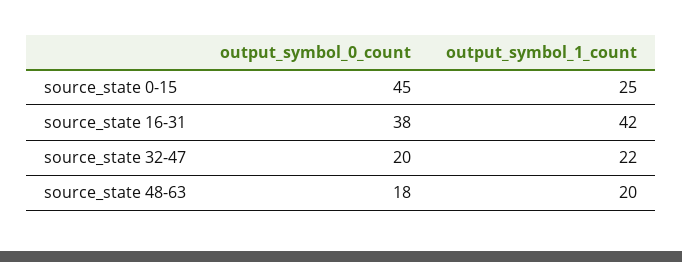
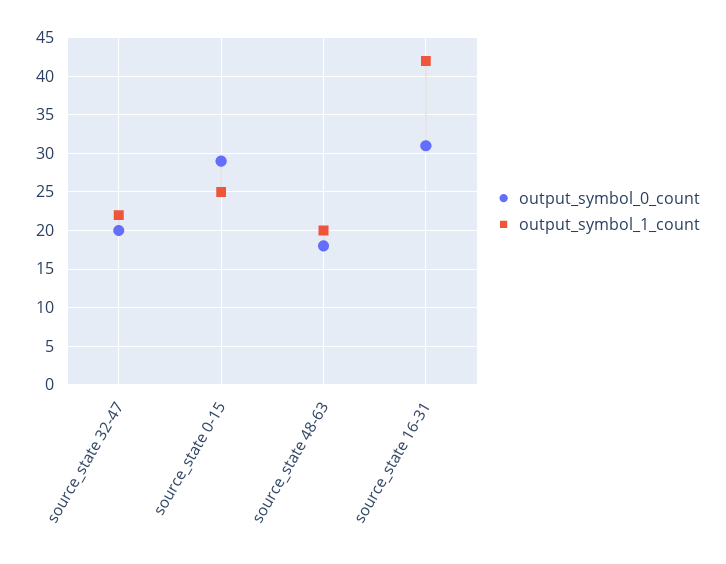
output_symbol_0_count, source_state 0-15: 45 -> 29
output_symbol_0_count, source_state 16-31: 38 -> 31

